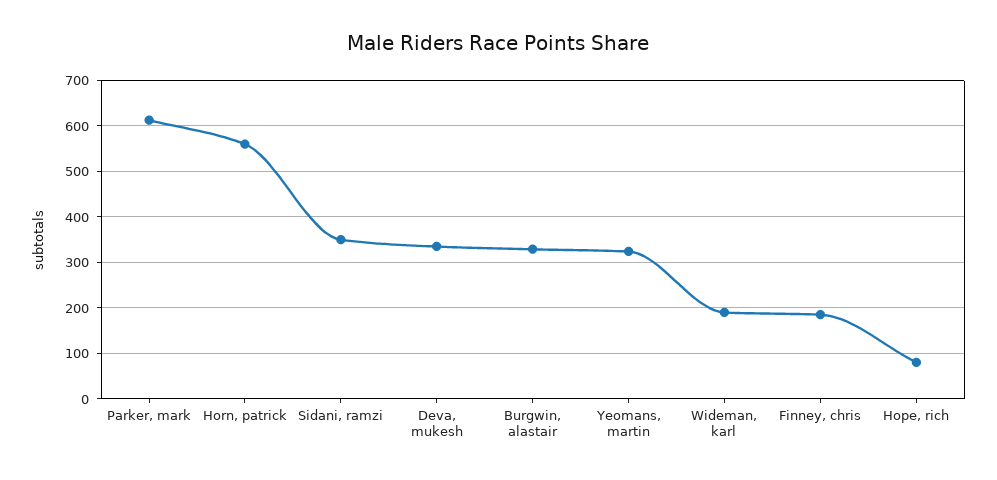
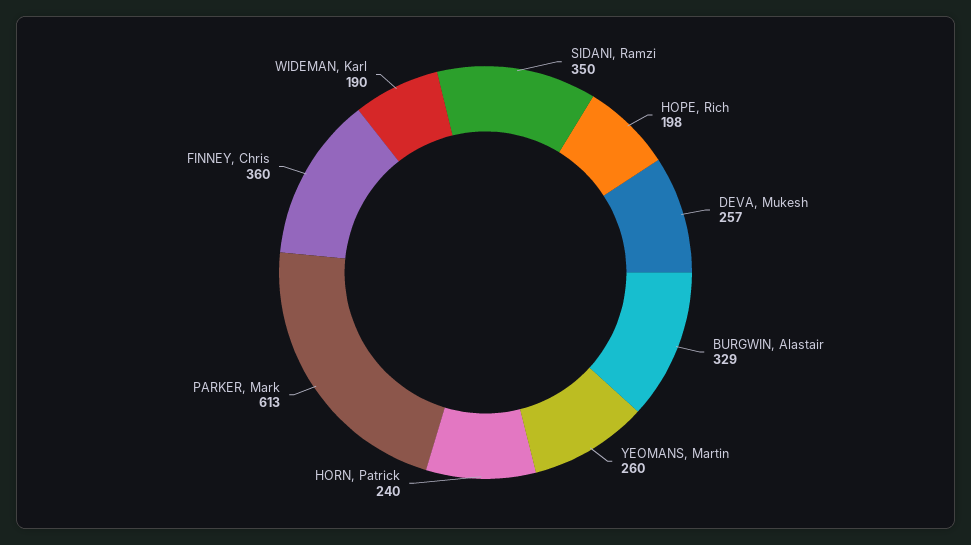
Horn, patrick: 560 -> 240
Deva, mukesh: 340 -> 257
Yeomans, martin: 320 -> 260
Finney, chris: 180 -> 360
Hope, rich: 80 -> 198

